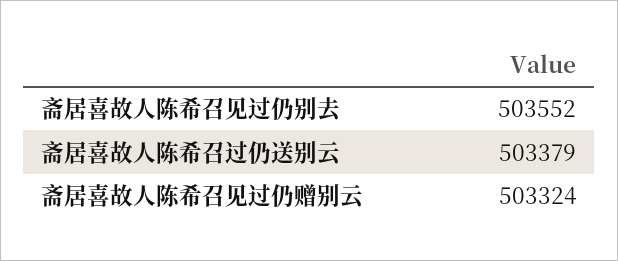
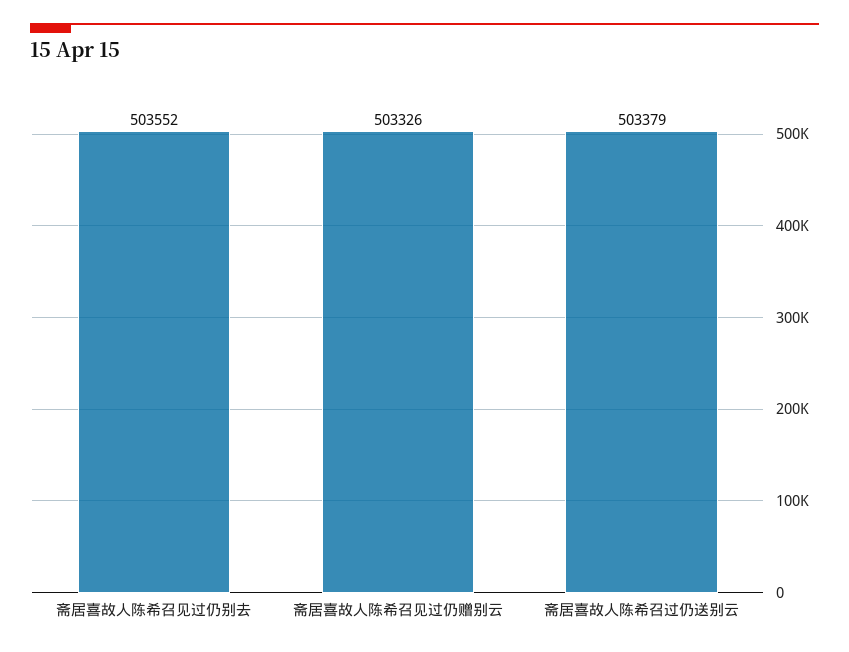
斋居喜故人陈希召见过仍赠别云: 503324 -> 503326

